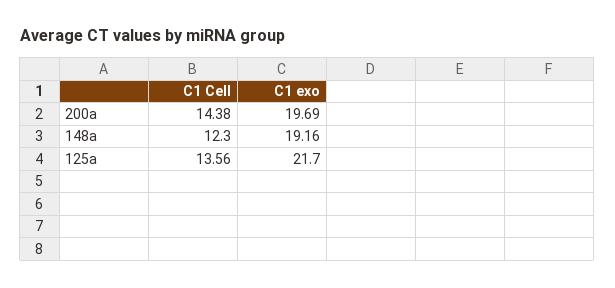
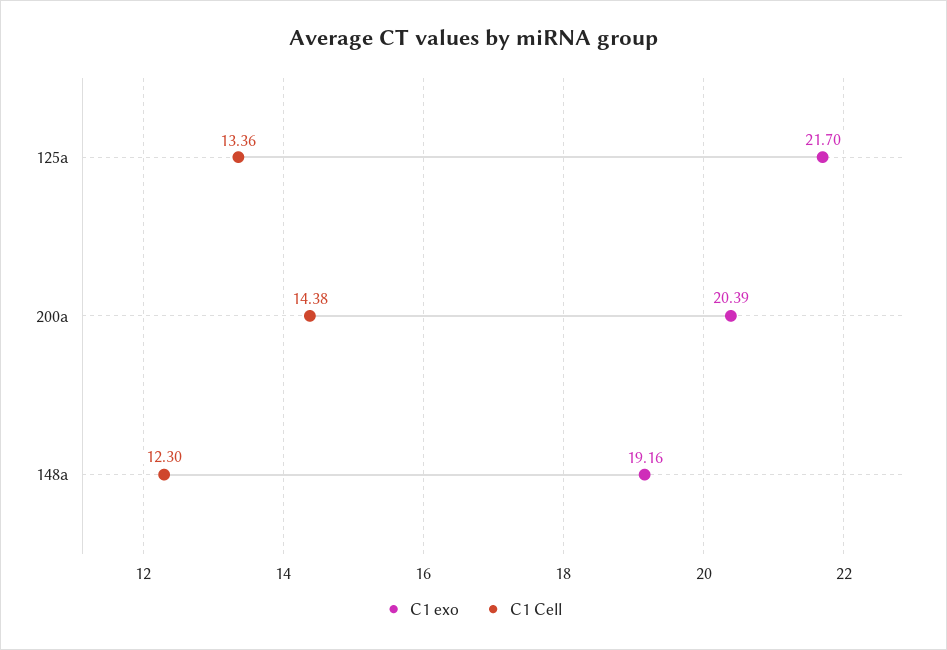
C1 exo, 200a: 19.69 -> 20.39
C1 Cell, 125a: 13.56 -> 13.36

